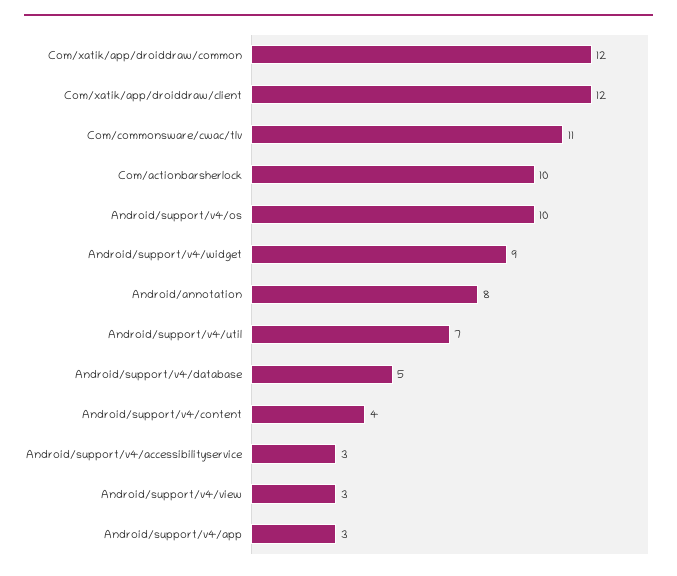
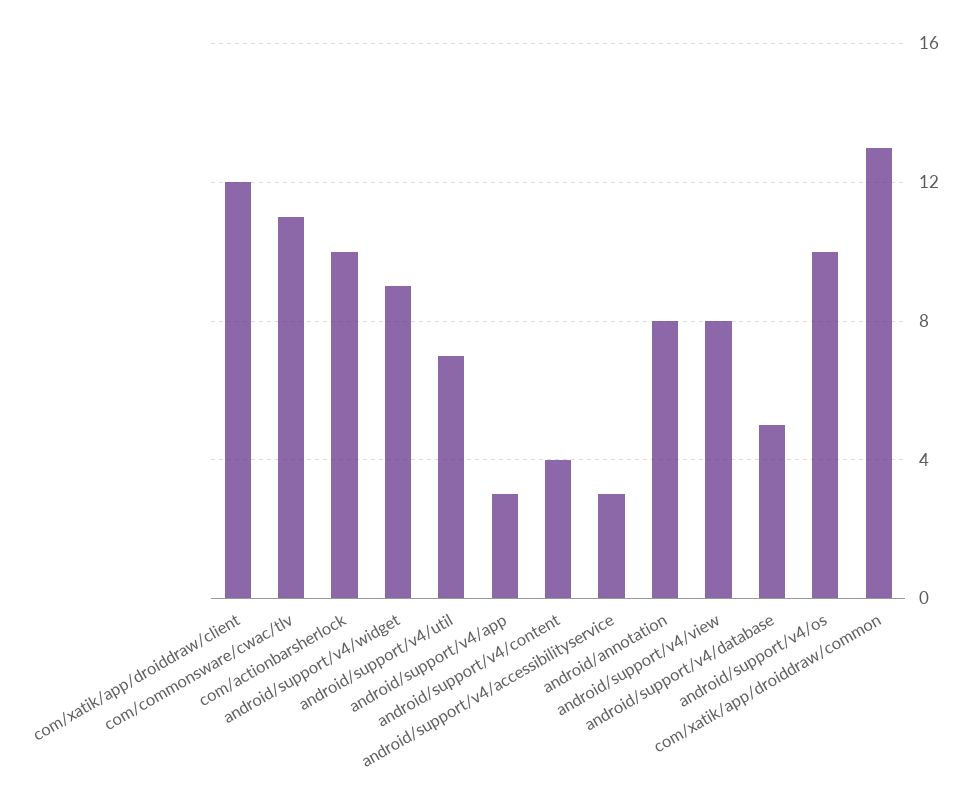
Com/xatik/app/droiddraw/common: 12 -> 13
Android/support/v4/view: 3 -> 8

